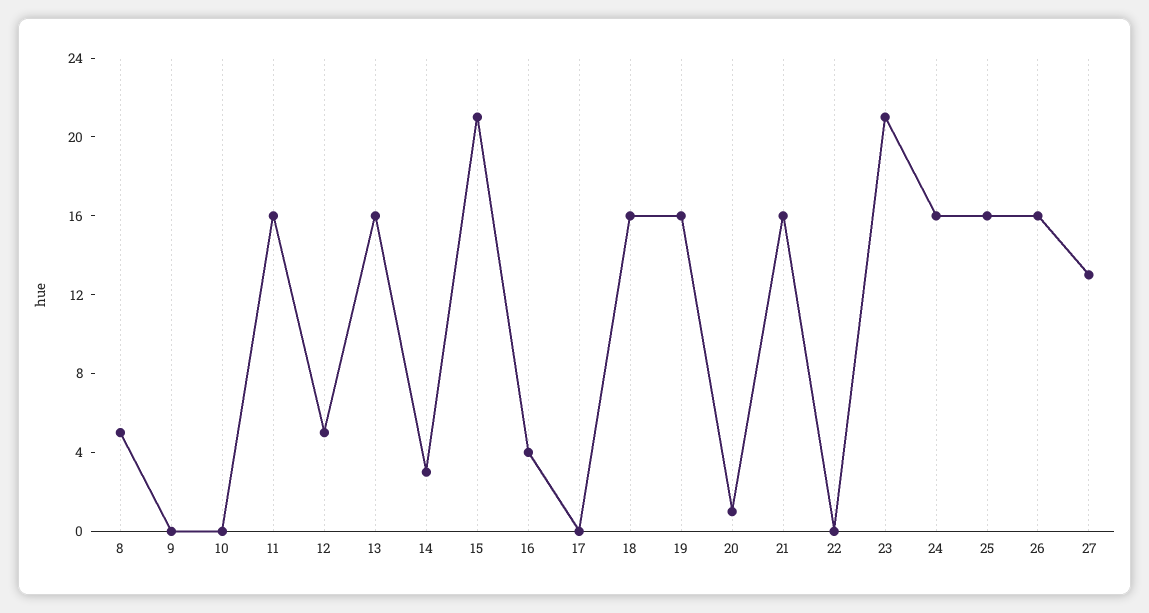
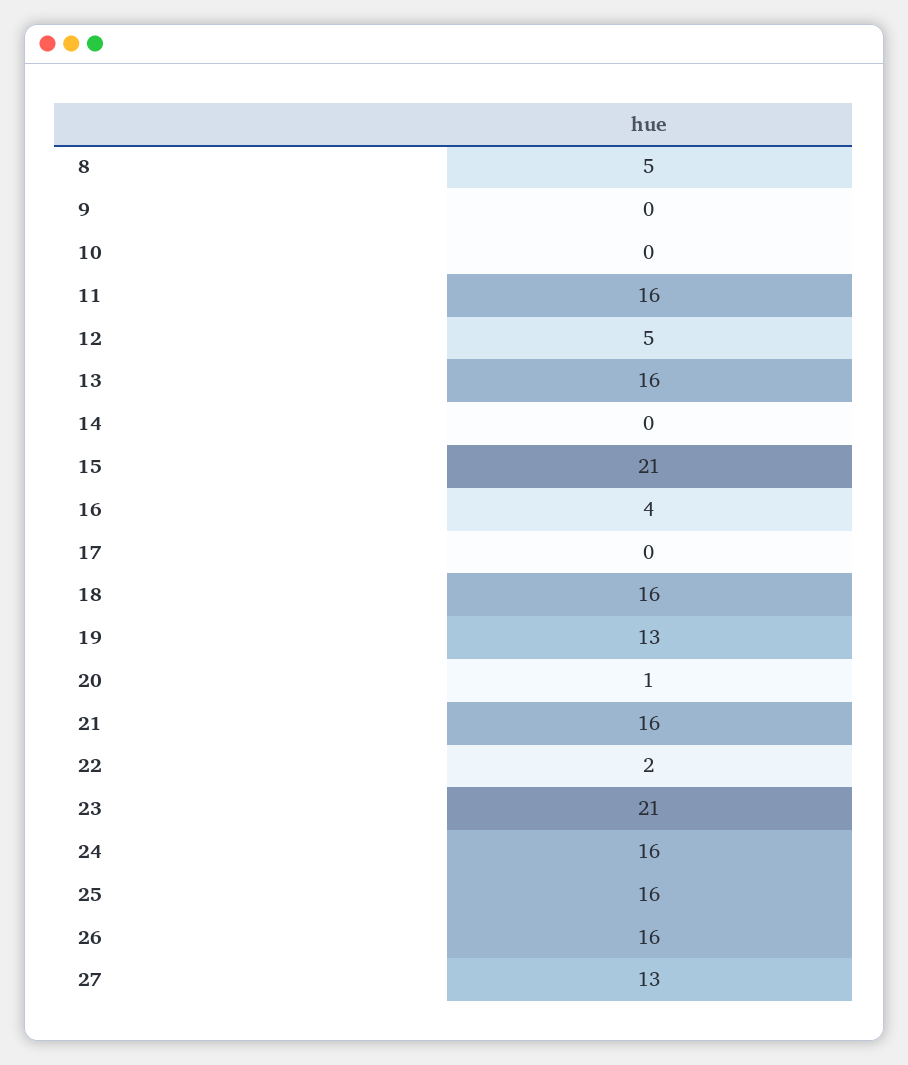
14: 3 -> 0
19: 16 -> 13
22: 0 -> 2

